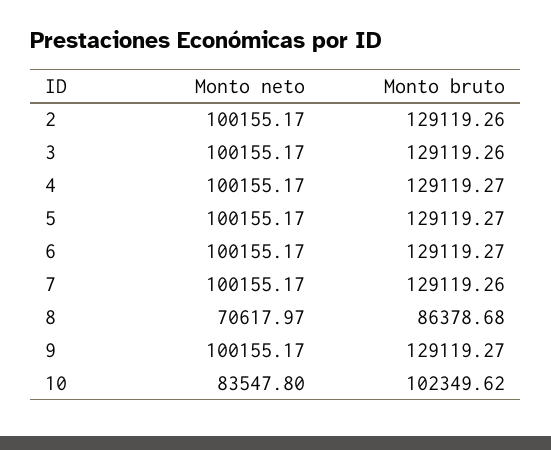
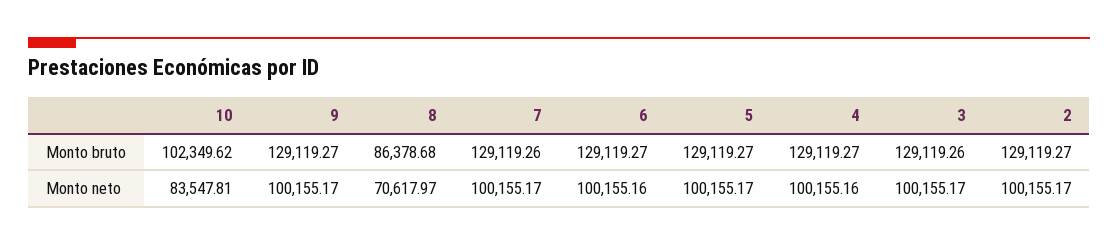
Monto bruto, 2: 129119.26 -> 129119.27
Monto neto, 4: 100155.17 -> 100155.16
Monto neto, 6: 100155.17 -> 100155.16
Monto neto, 10: 83547.8 -> 83547.81

